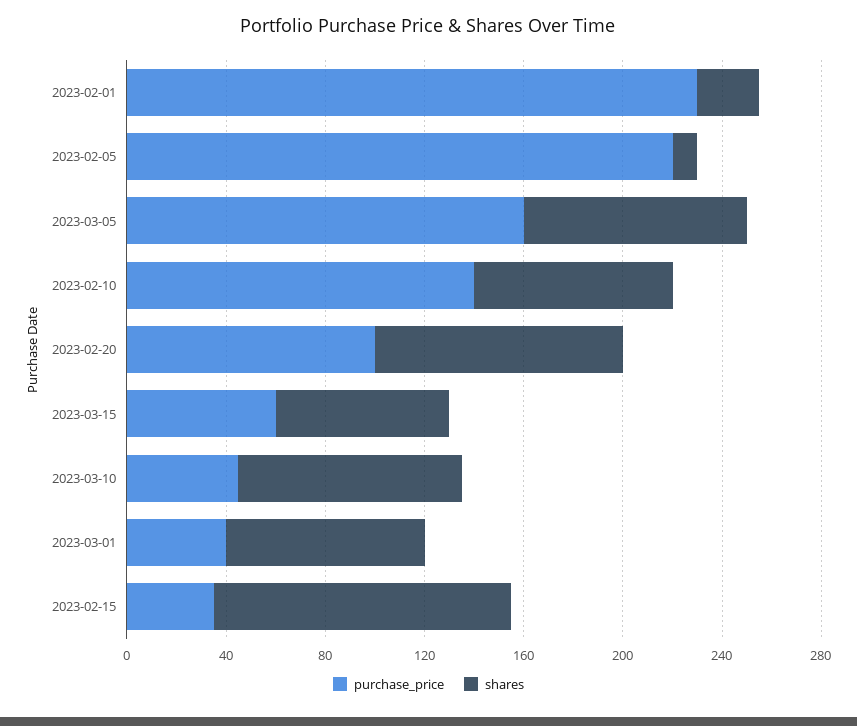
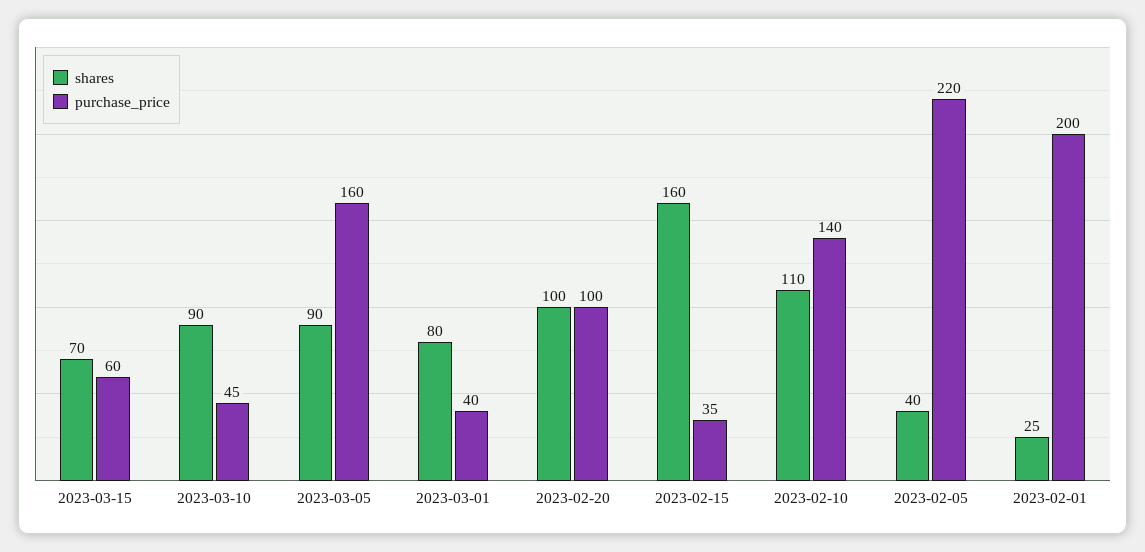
purchase_price, 2023-02-01: 230 -> 200
shares, 2023-02-05: 10 -> 40
shares, 2023-02-10: 80 -> 110
shares, 2023-02-15: 120 -> 160

